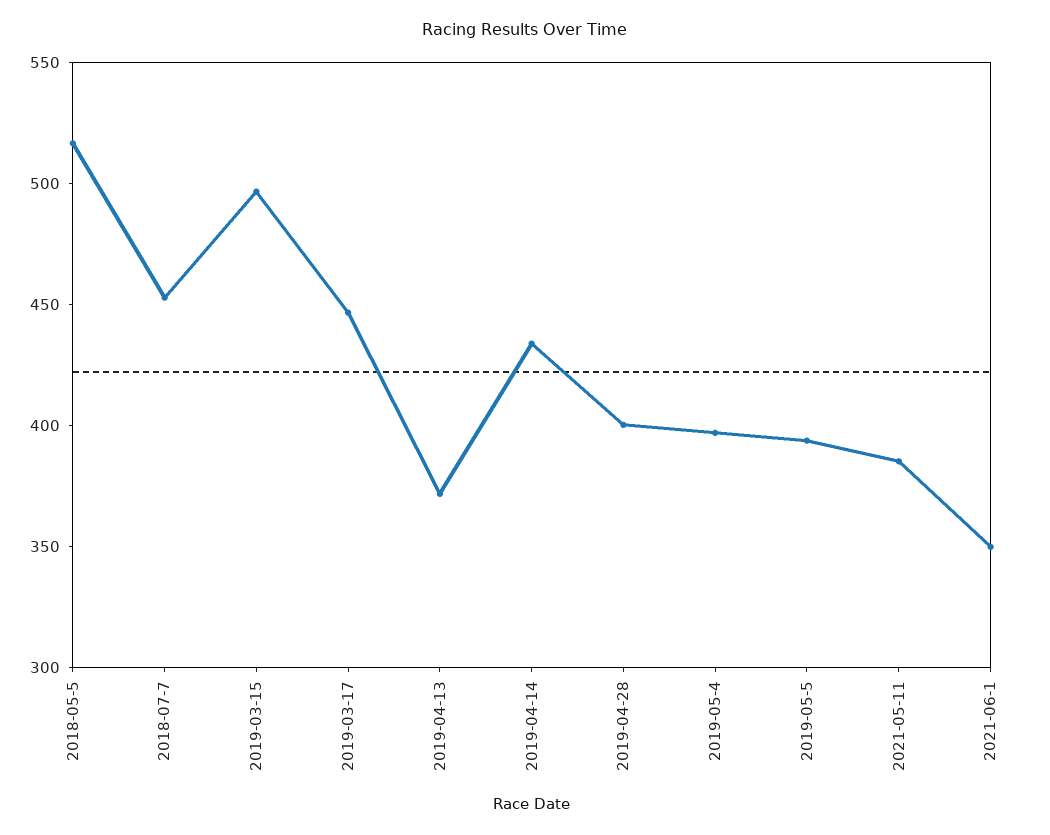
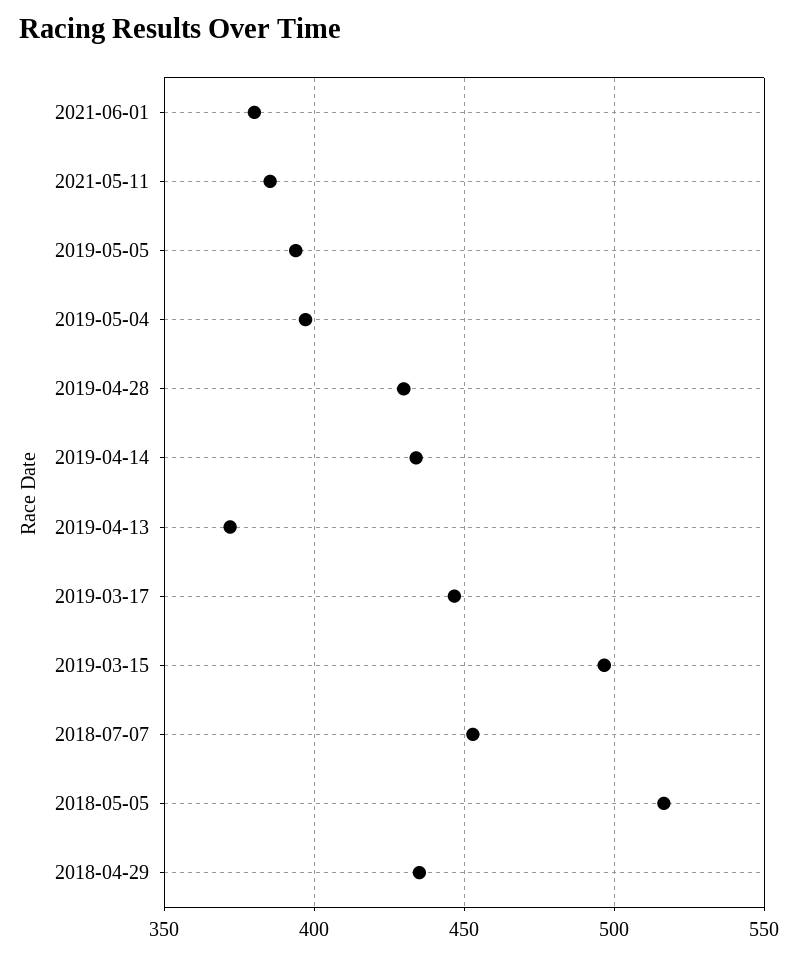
2019-04-28: 400 -> 430
2021-06-1: 350 -> 380
2018-04-29: none -> 435

